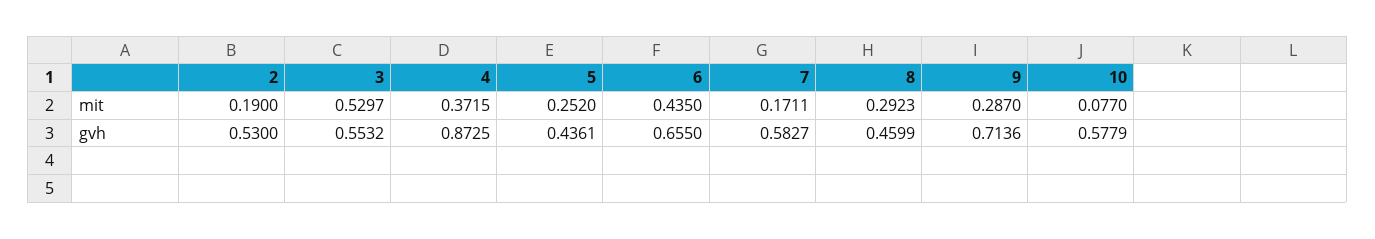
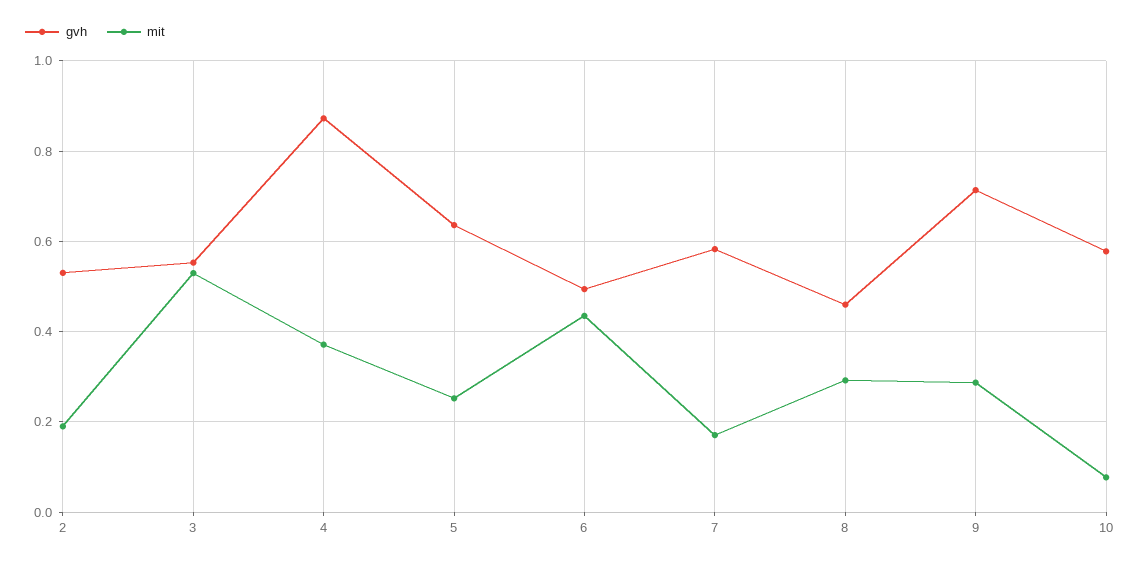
gvh, 5: 0.4361 -> 0.64
gvh, 6: 0.655 -> 0.5

